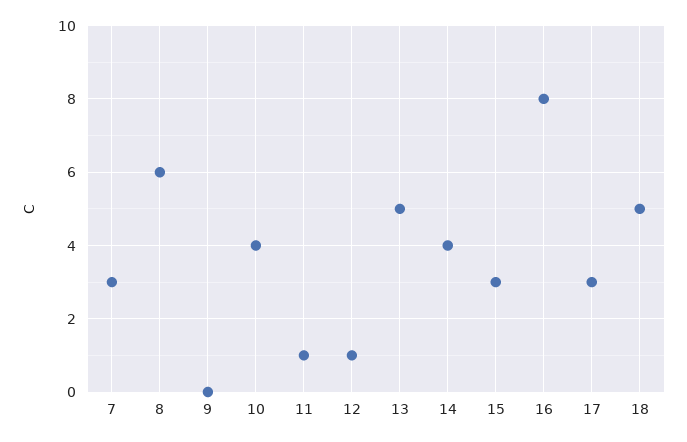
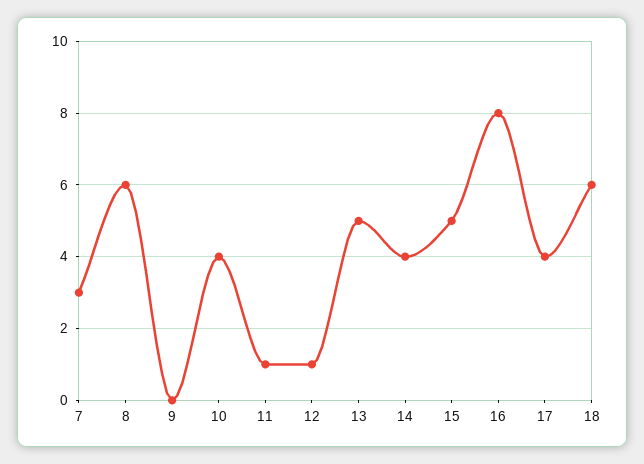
15: 3 -> 5
17: 3 -> 4
18: 5 -> 6

